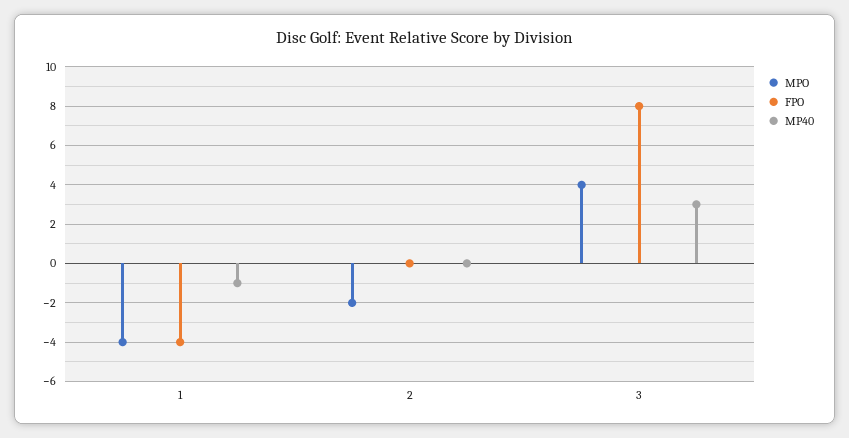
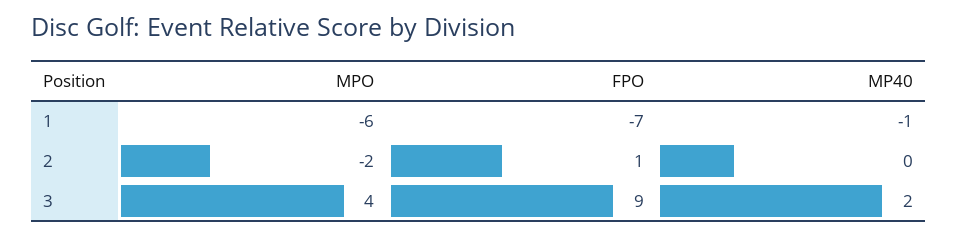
MPO, 1: -4 -> -6
FPO, 1: -4 -> -7
FPO, 2: 0 -> 1
FPO, 3: 8 -> 9
MP40, 3: 3 -> 2

